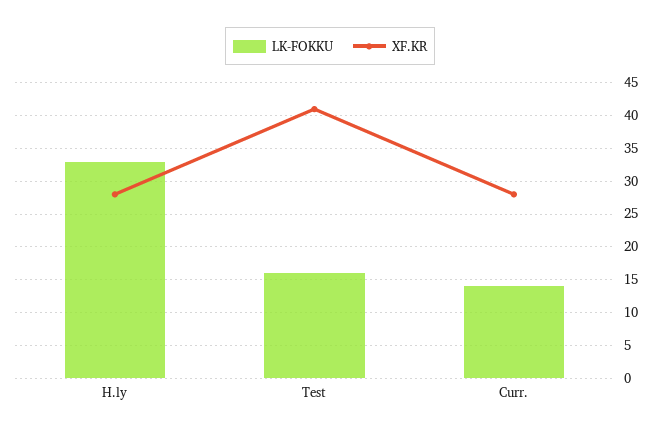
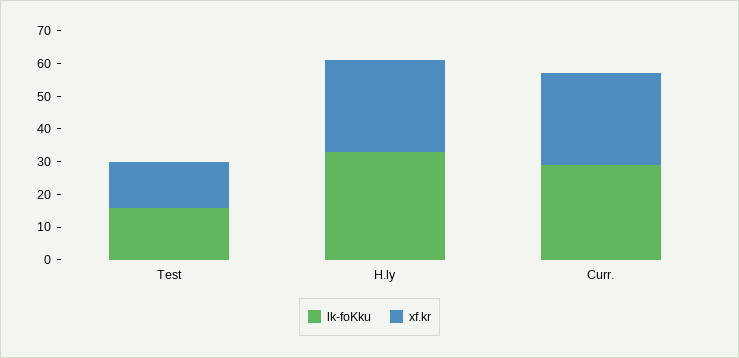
XF.KR, Test: 41 -> 15
LK-FOKKU, Curr.: 14 -> 30

